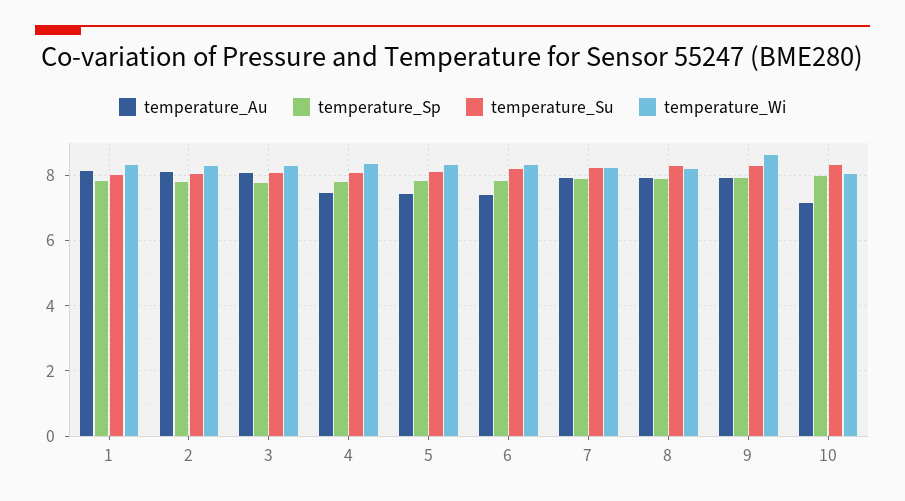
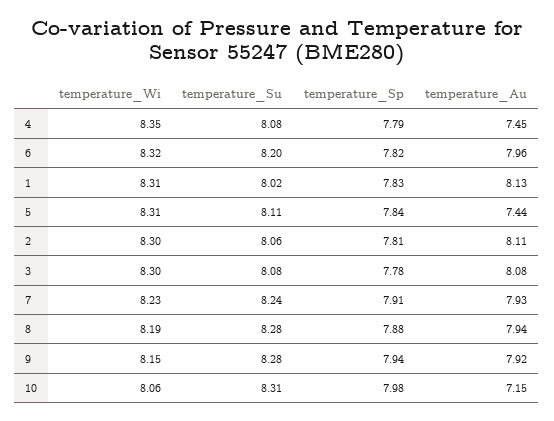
temperature_Au, 6: 7.4 -> 7.96
temperature_Wi, 9: 8.6 -> 8.15

